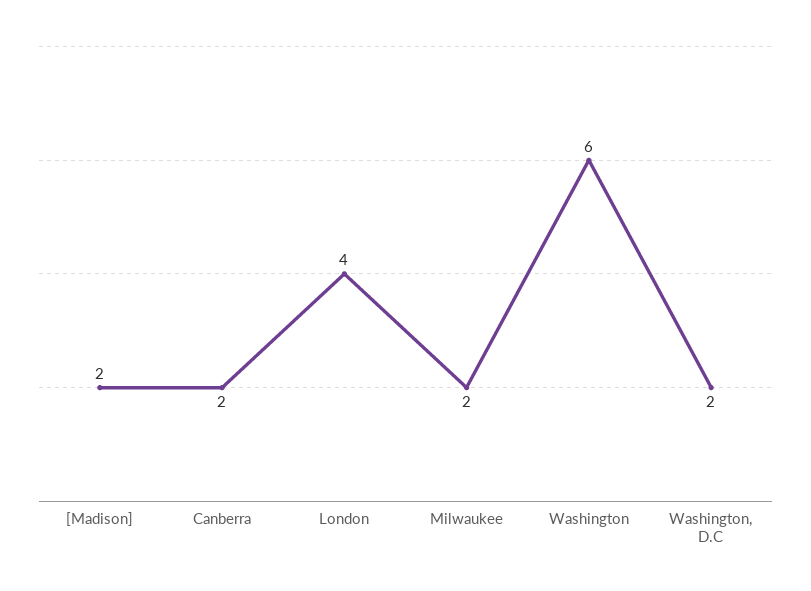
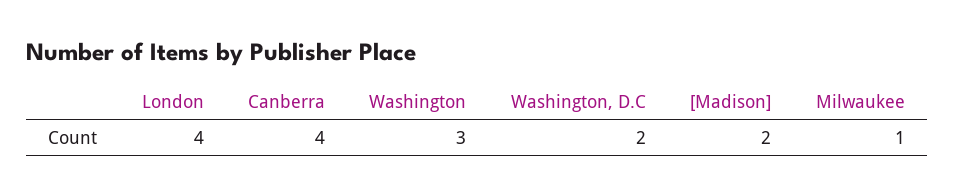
Canberra: 2 -> 4
Milwaukee: 2 -> 1
Washington: 6 -> 3

